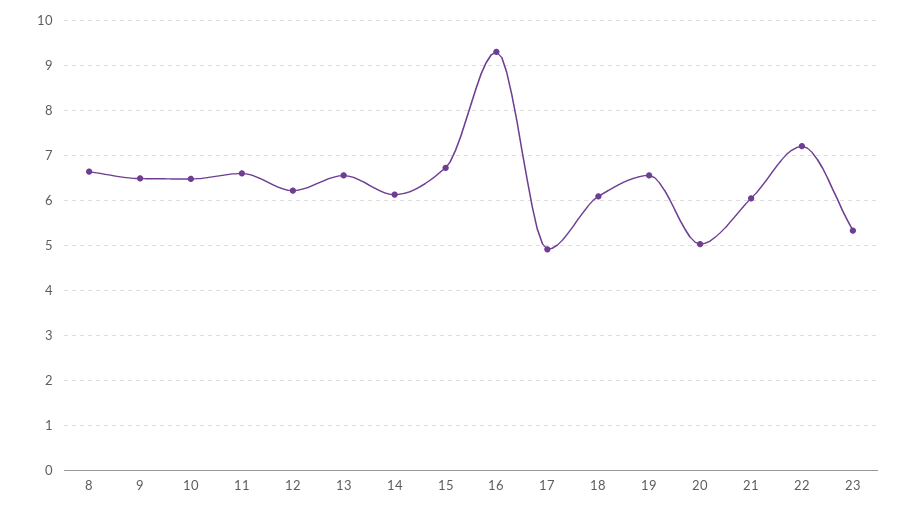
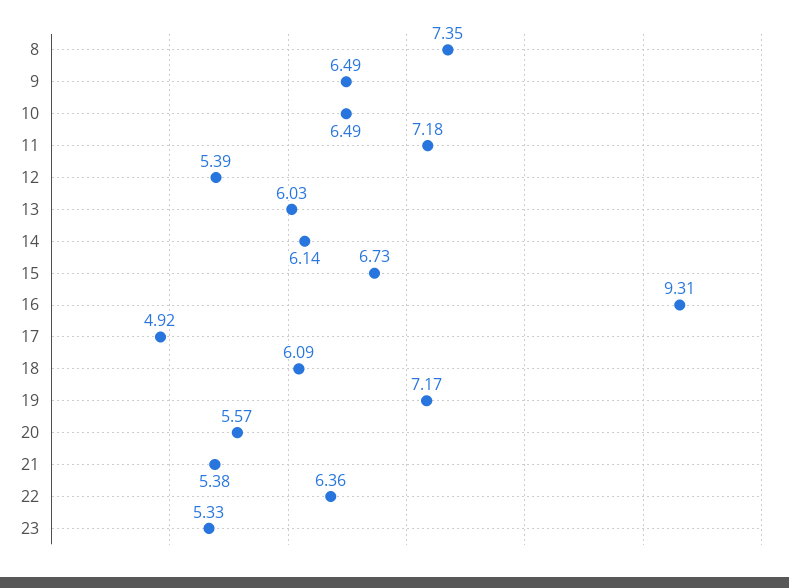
8: 6.6 -> 7.35
11: 6.6 -> 7.18
12: 6.2 -> 5.39
13: 6.6 -> 6.03
19: 6.6 -> 7.17
20: 5 -> 5.57
21: 6 -> 5.38
22: 7.2 -> 6.36

